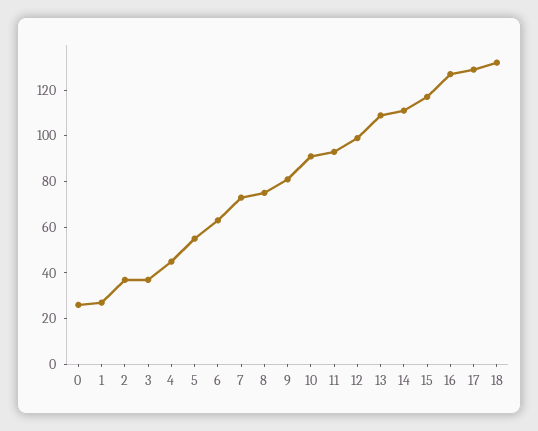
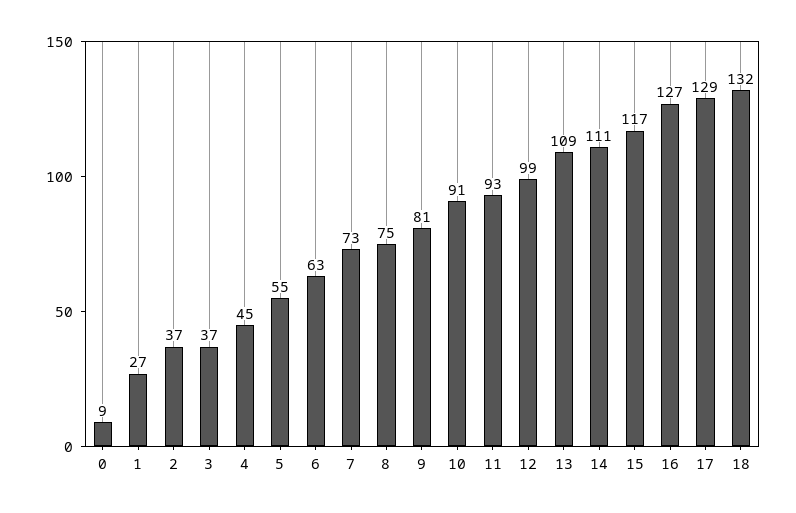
0: 25 -> 9

